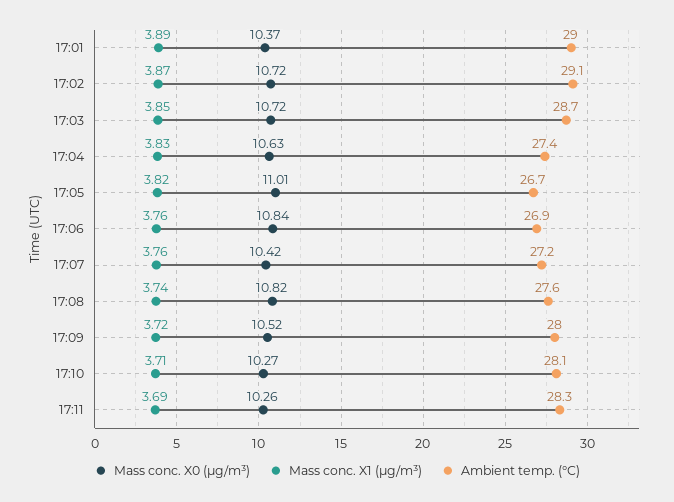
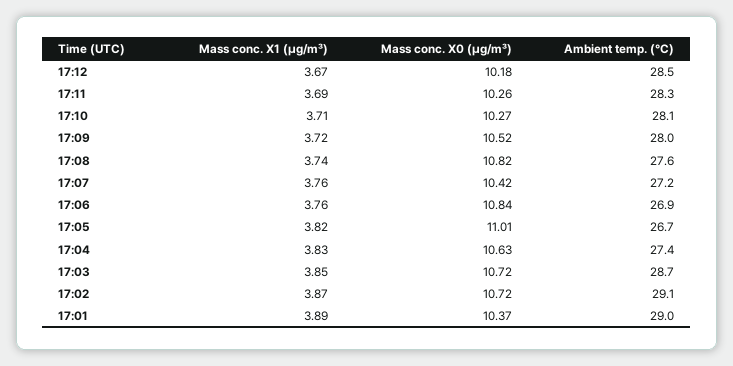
Mass conc. X1 (μg/m³), 17:12: none -> 3.67
Mass conc. X0 (μg/m³), 17:12: none -> 10.18
Ambient temp. (°C), 17:12: none -> 28.5

